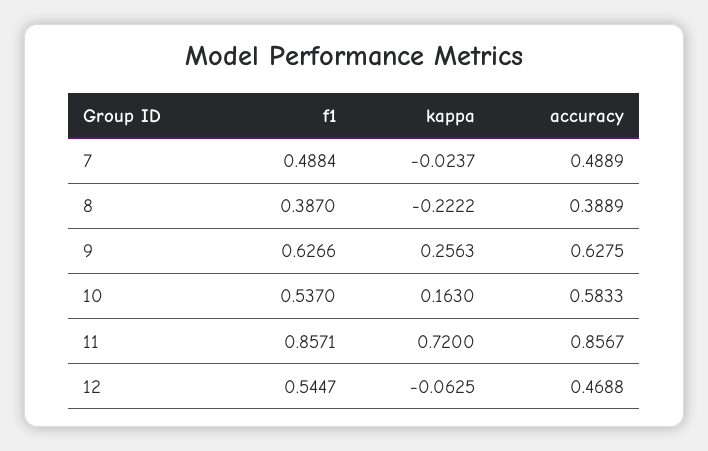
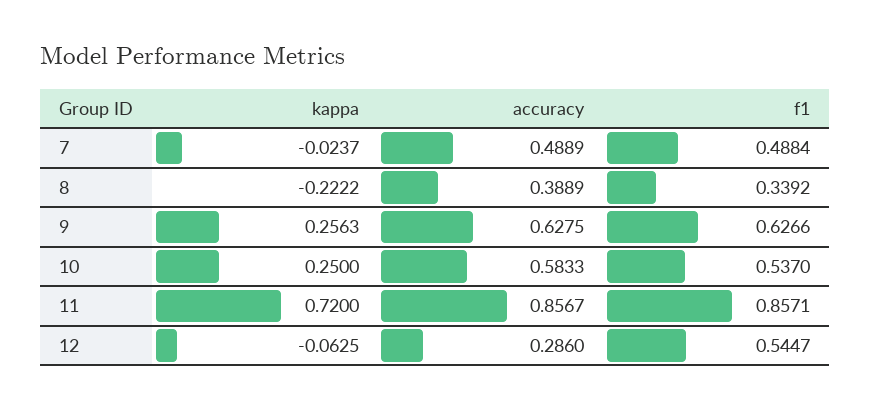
f1, 8: 0.387 -> 0.3392
kappa, 10: 0.163 -> 0.25
accuracy, 12: 0.4688 -> 0.286

